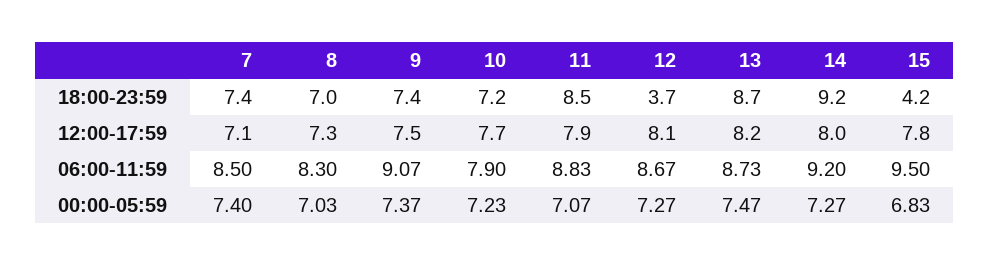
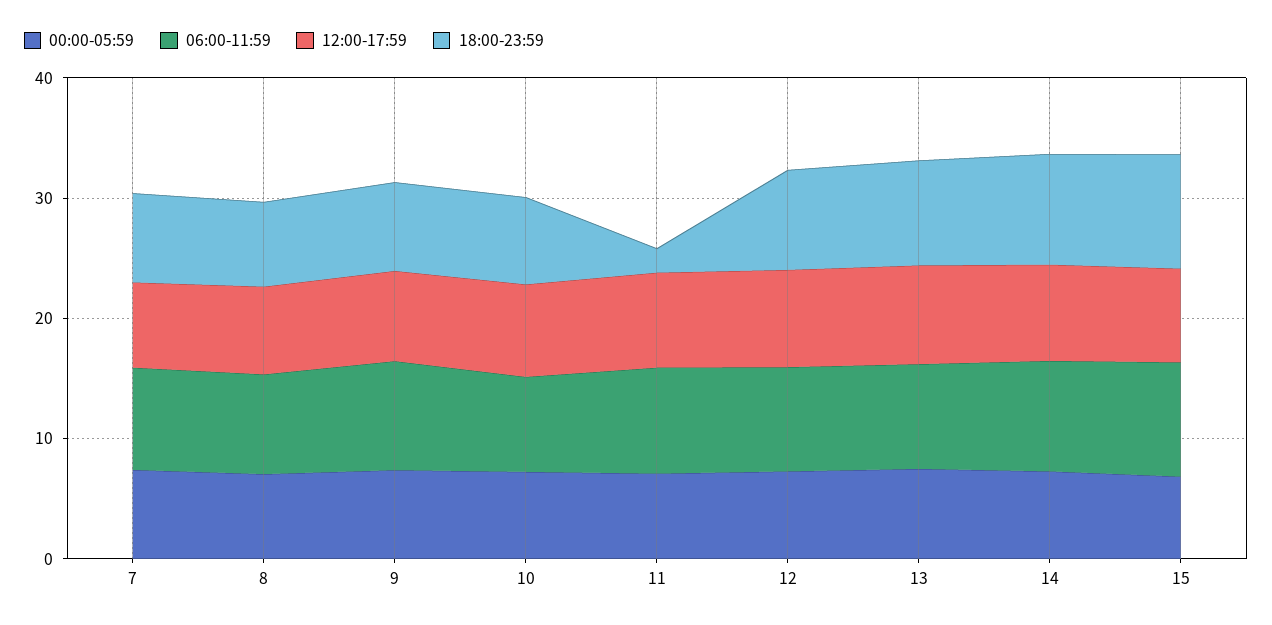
18:00-23:59, 11: 8.5 -> 2
18:00-23:59, 12: 3.7 -> 8
18:00-23:59, 15: 4.2 -> 10

